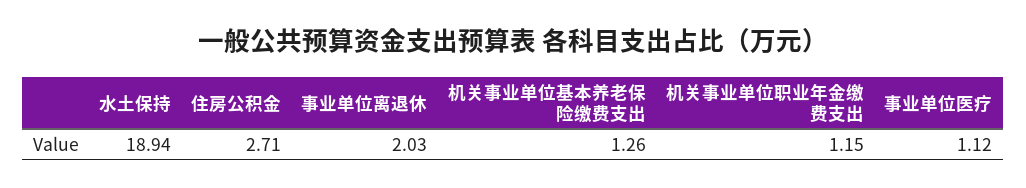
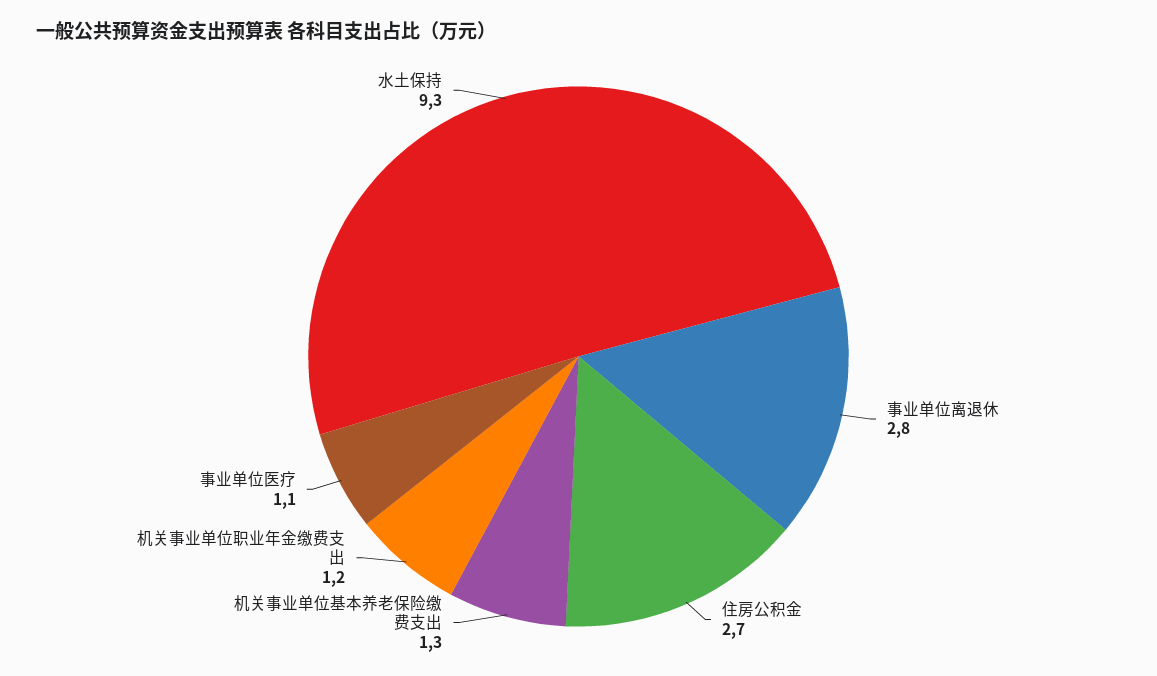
水土保持: 18.94 -> 9.3
事业单位离退休: 2.03 -> 2.8

